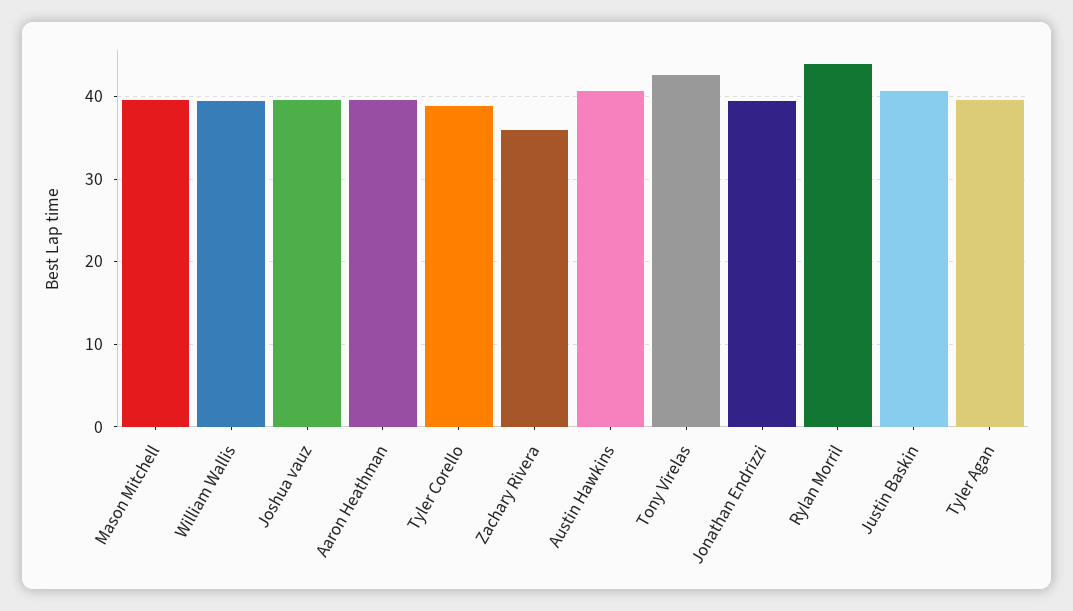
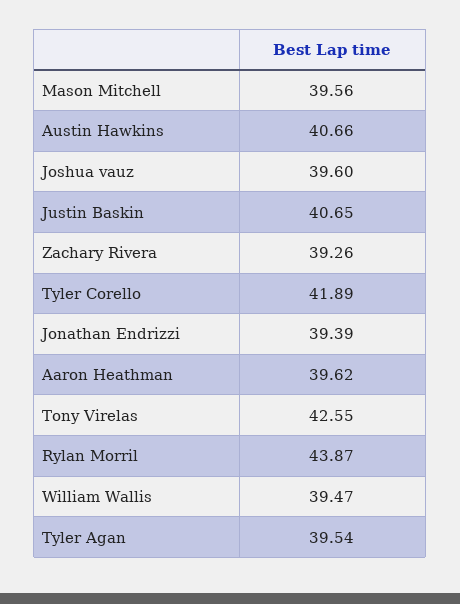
Tyler Corello: 39 -> 41.89
Zachary Rivera: 36 -> 39.26

